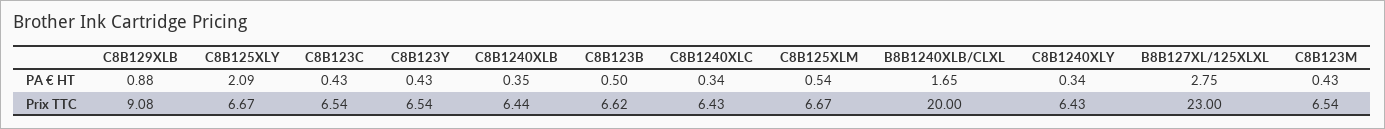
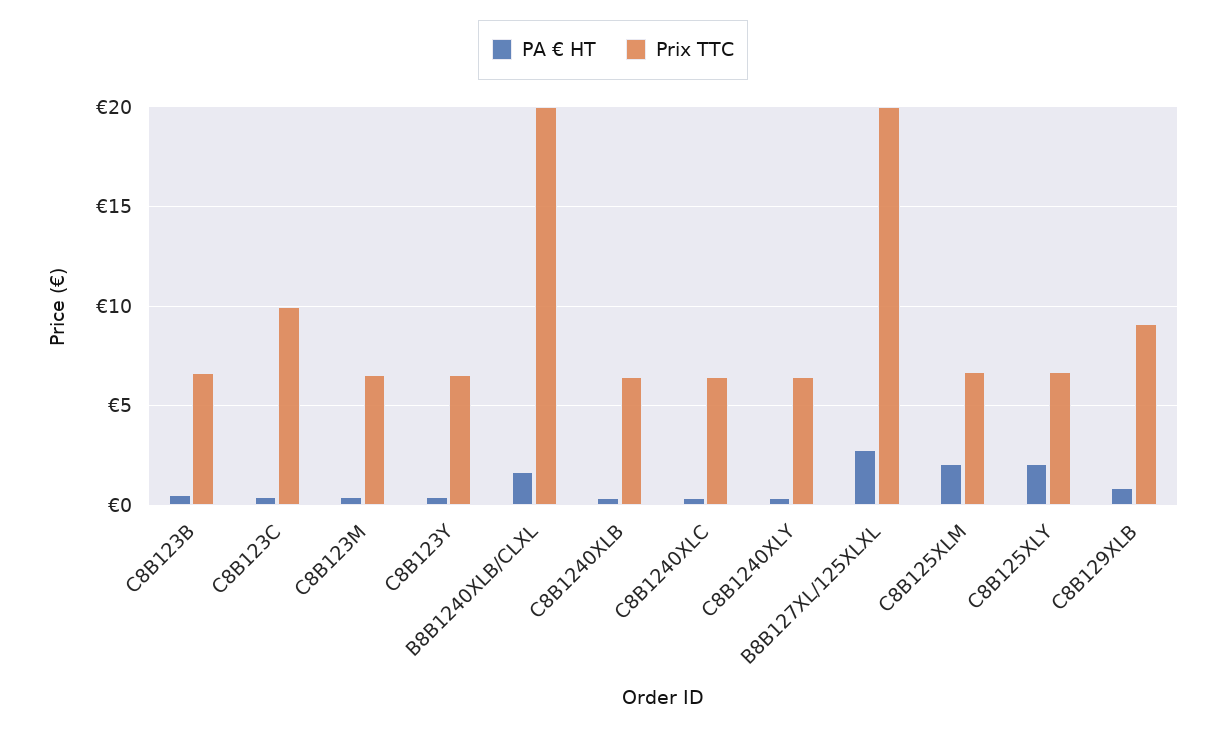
PA € HT, C8B125XLM: 0.54 -> 2
Prix TTC, C8B123C: 6.54 -> 10
Prix TTC, B8B127XL/125XLXL: 23 -> 20

